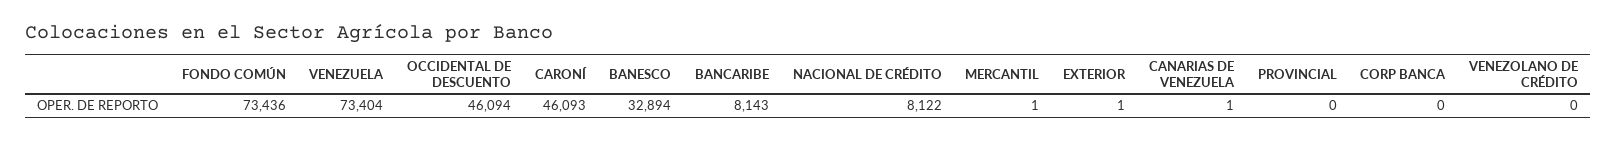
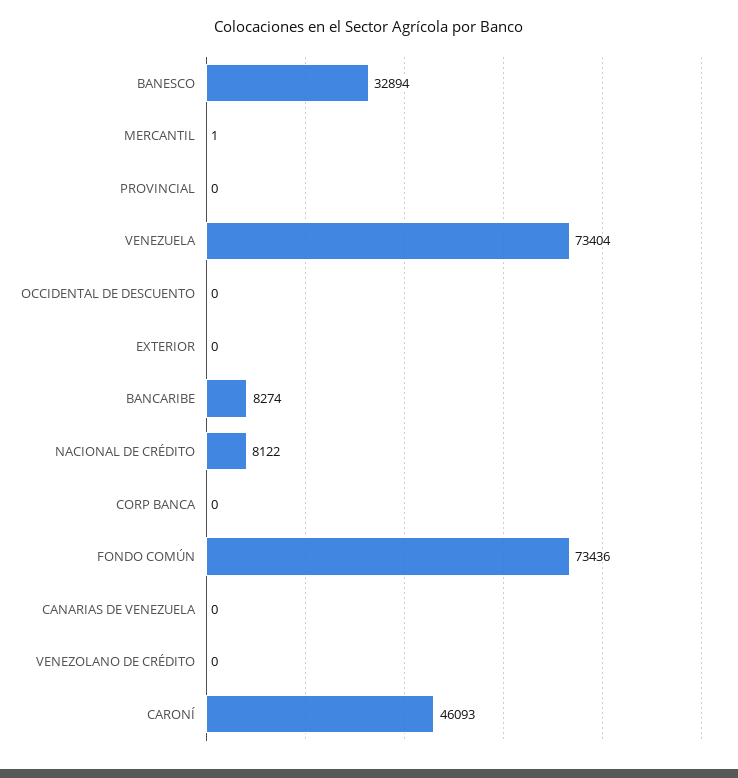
OCCIDENTAL DE DESCUENTO: 46094 -> 0
BANCARIBE: 8143 -> 8274
EXTERIOR: 1 -> 0
CANARIAS DE VENEZUELA: 1 -> 0

